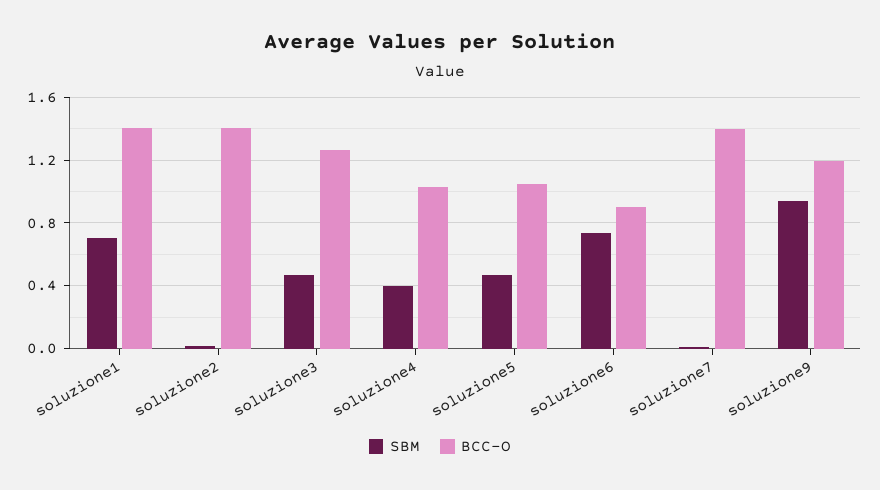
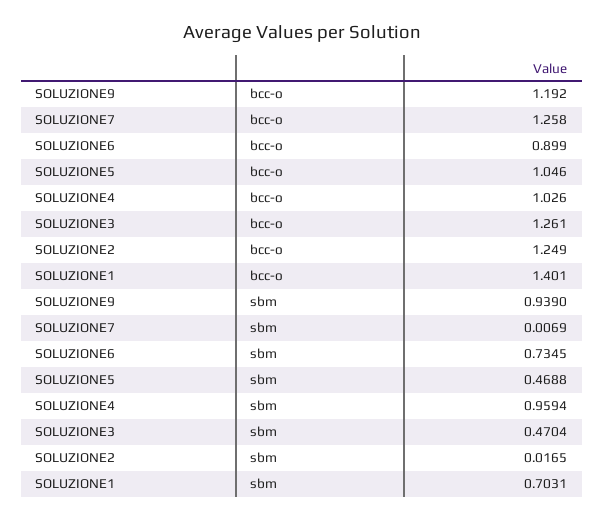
BCC-O, soluzione2: 1.4 -> 1.249
SBM, soluzione4: 0.4 -> 0.9594
BCC-O, soluzione7: 1.4 -> 1.258

